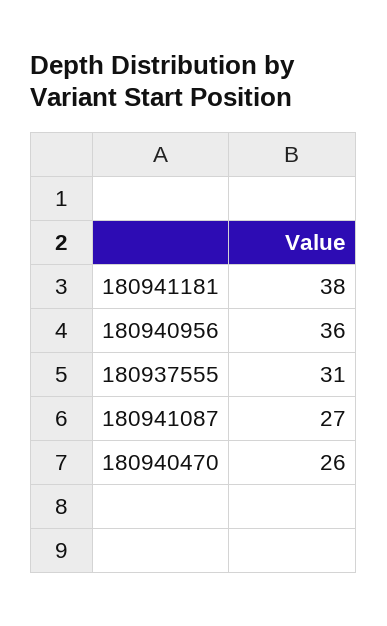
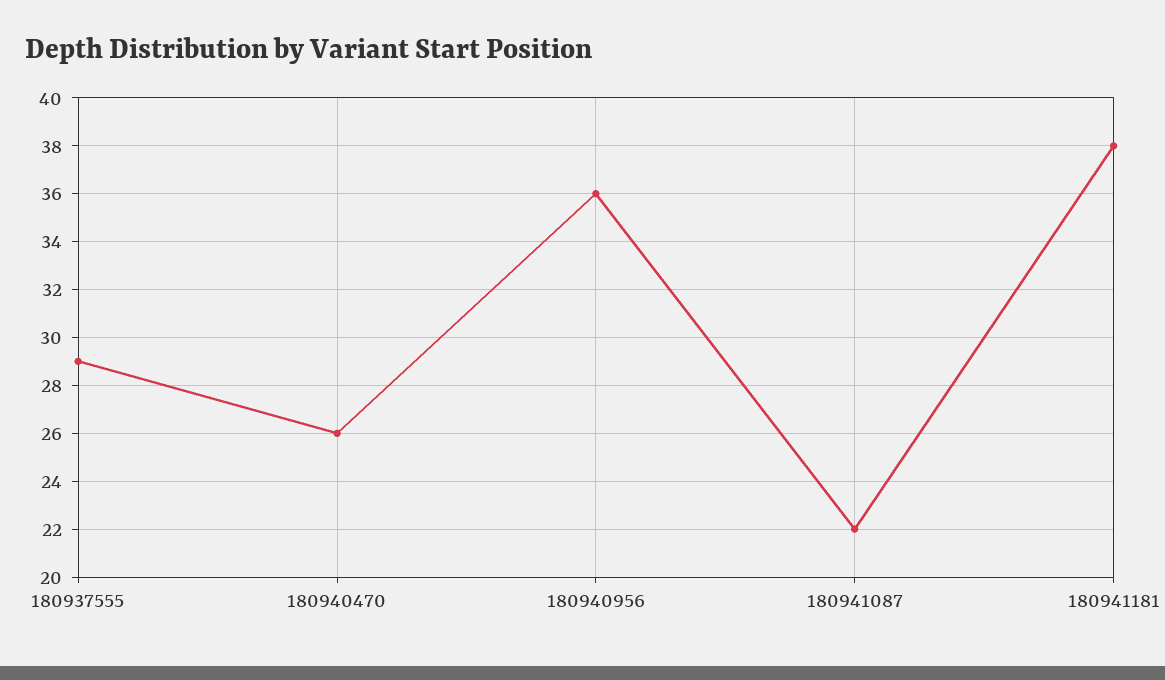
180937555: 31 -> 29
180941087: 27 -> 22

